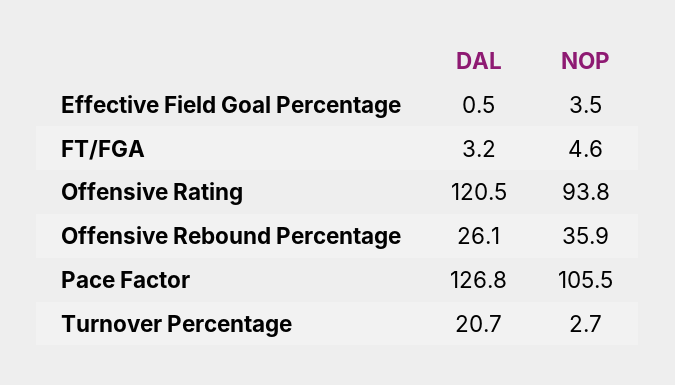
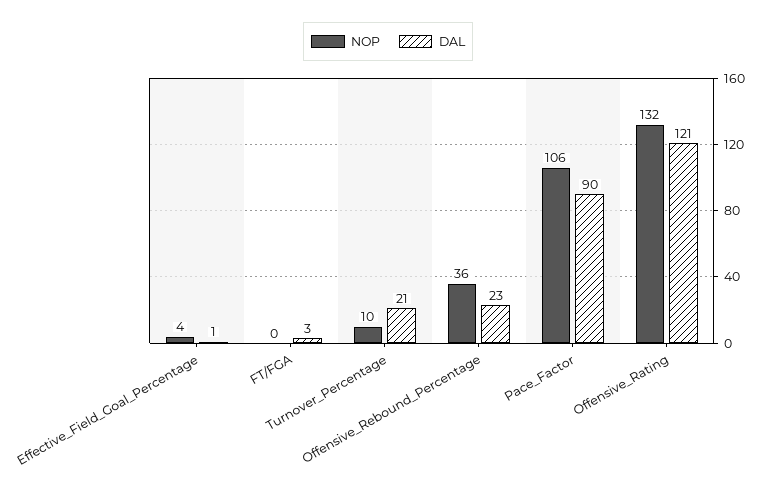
NOP, FT/FGA: 4.6 -> 0
NOP, Offensive Rating: 93.8 -> 132
DAL, Offensive Rebound Percentage: 26.1 -> 23
DAL, Pace Factor: 126.8 -> 90
NOP, Turnover Percentage: 2.7 -> 10

